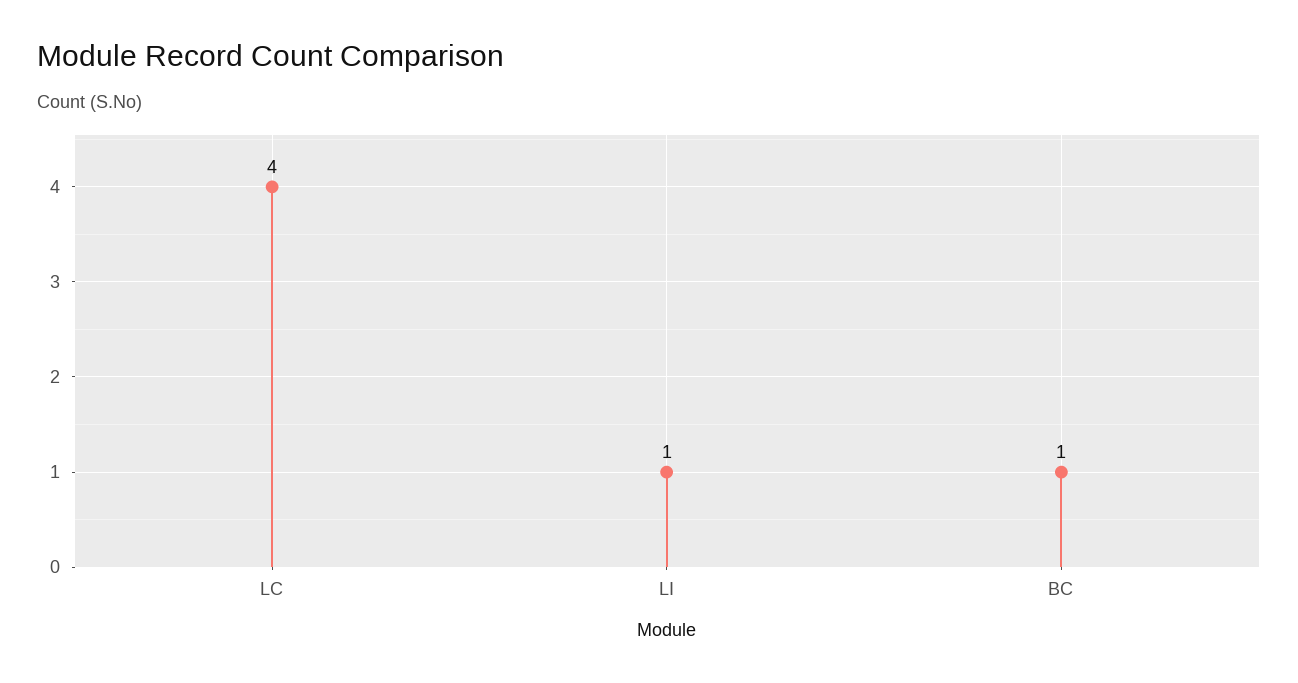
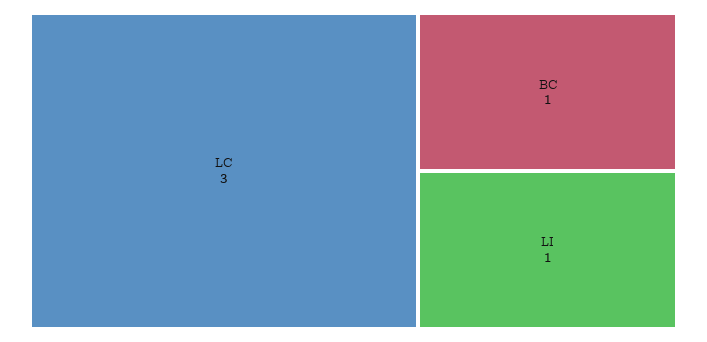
LC: 4 -> 3

